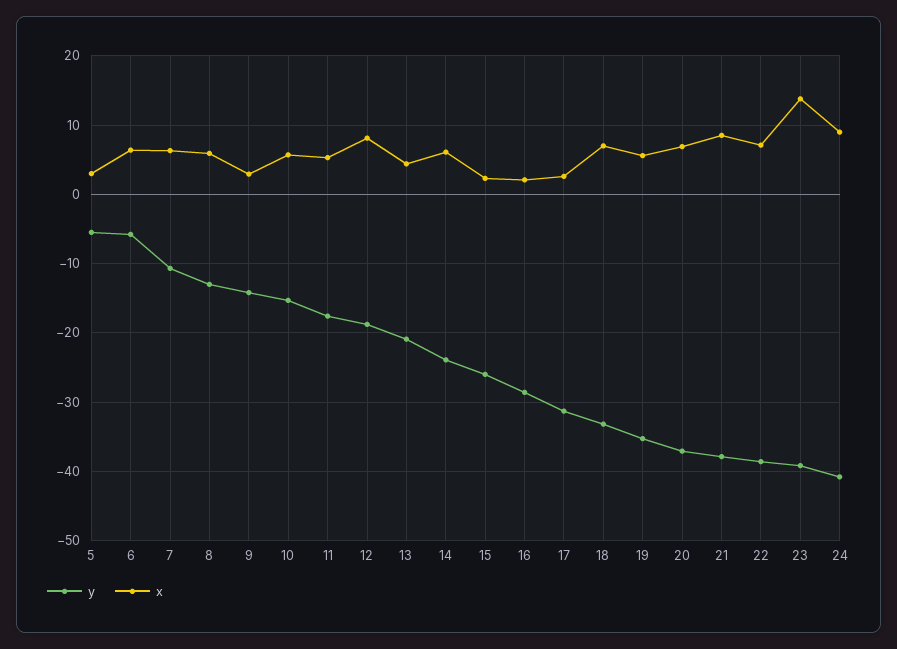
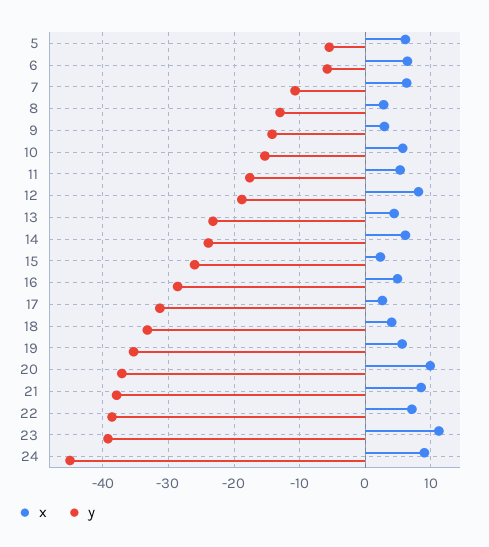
x, 5: 3 -> 6
x, 8: 6 -> 3
y, 13: -21 -> -23
x, 16: 2 -> 5
x, 18: 7 -> 4
x, 20: 7 -> 10
x, 23: 14 -> 11
y, 24: -41 -> -45

